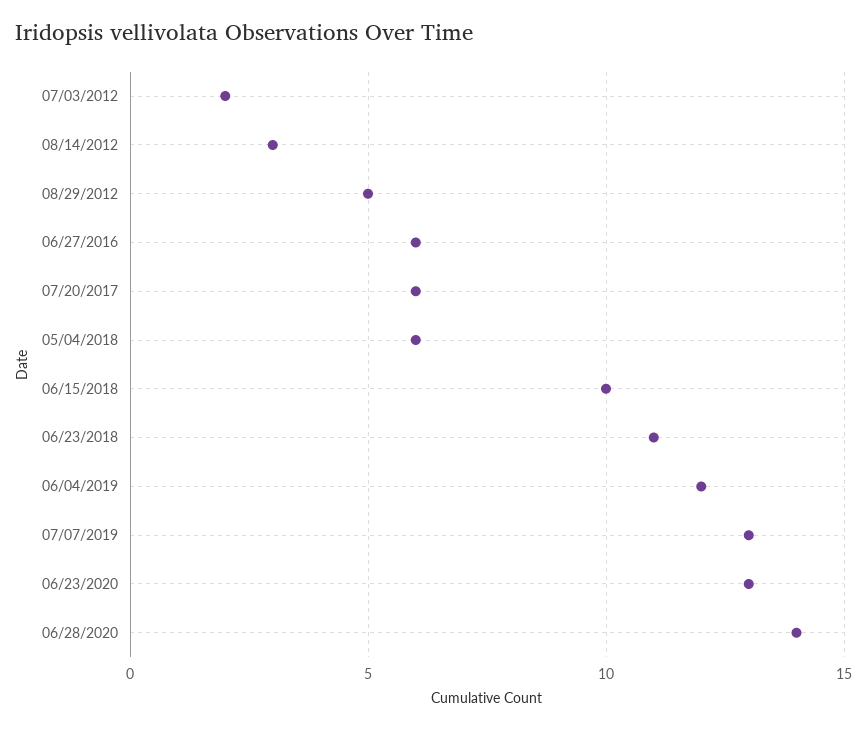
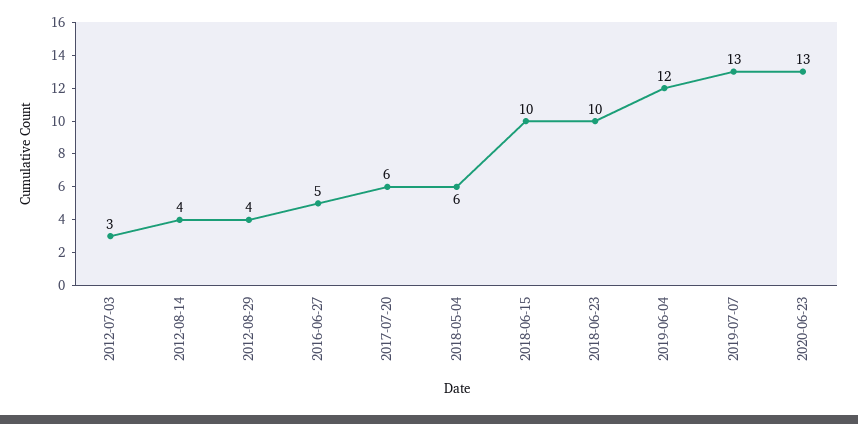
07/03/2012: 2 -> 3
08/14/2012: 3 -> 4
08/29/2012: 5 -> 4
06/27/2016: 6 -> 5
06/23/2018: 11 -> 10
06/28/2020: 14 -> none

